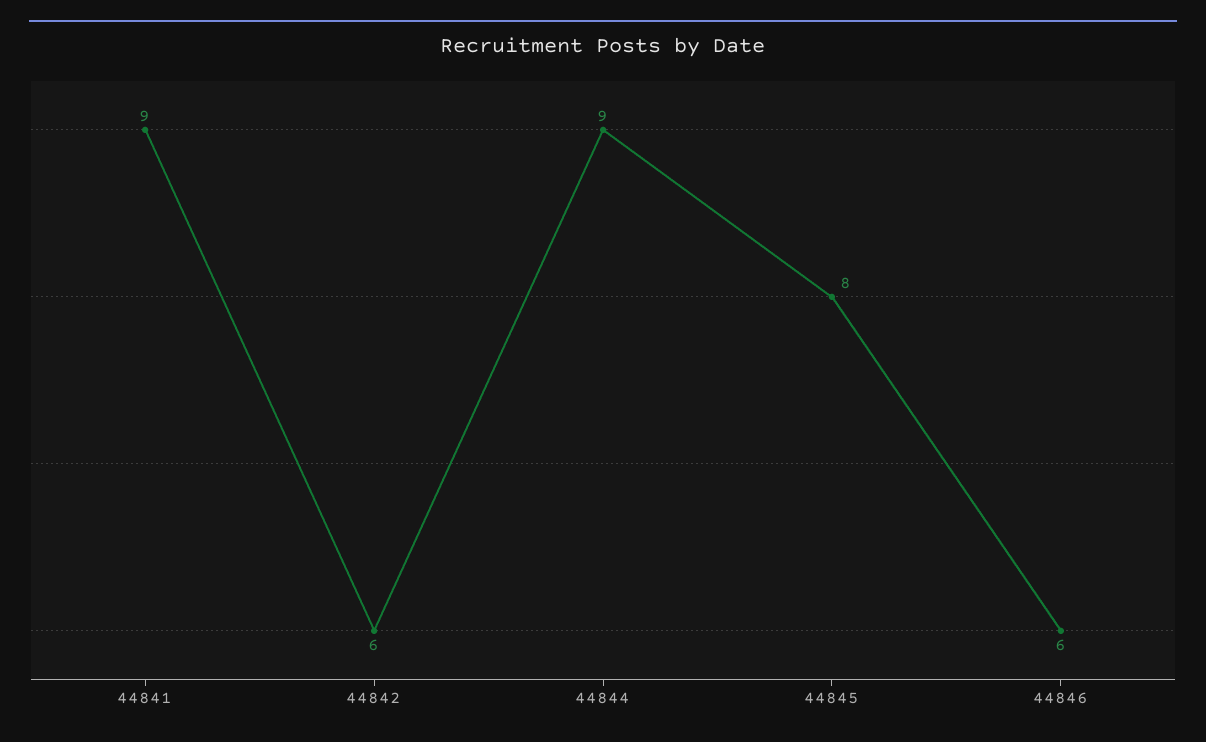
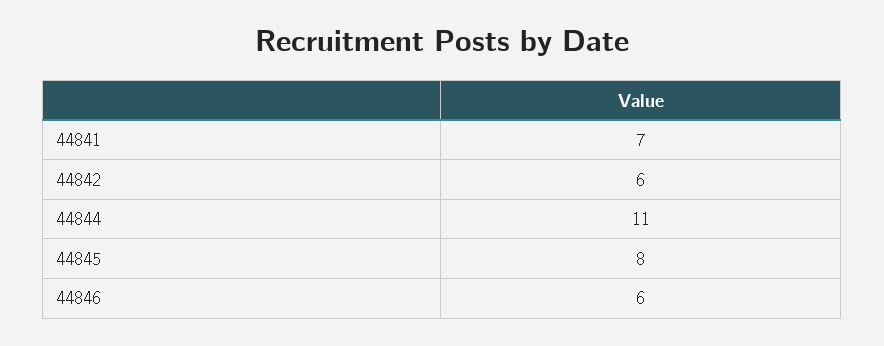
44841: 9 -> 7
44844: 9 -> 11

